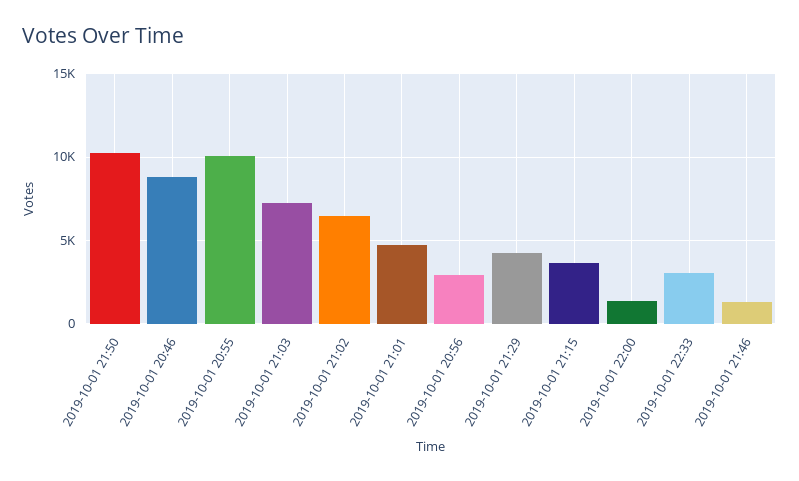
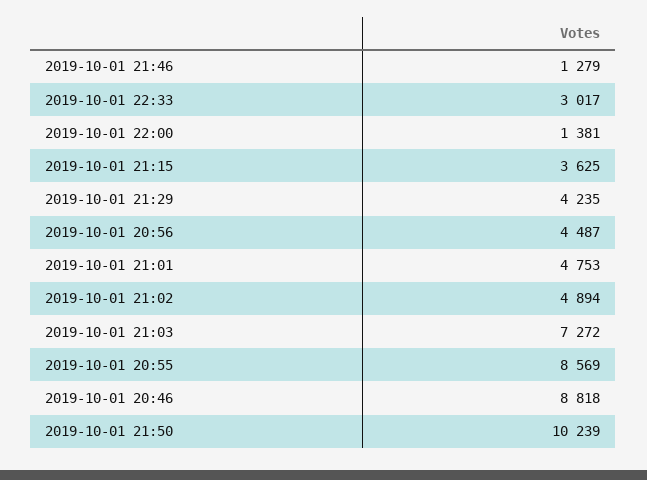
2019-10-01 20:55: 10000 -> 8569
2019-10-01 21:02: 6500 -> 4894
2019-10-01 20:56: 3000 -> 4487

